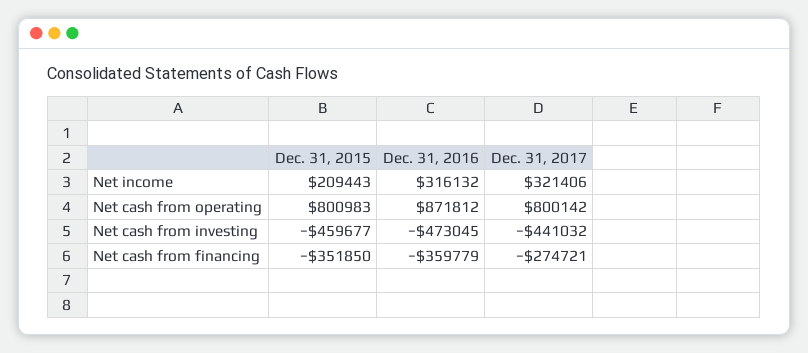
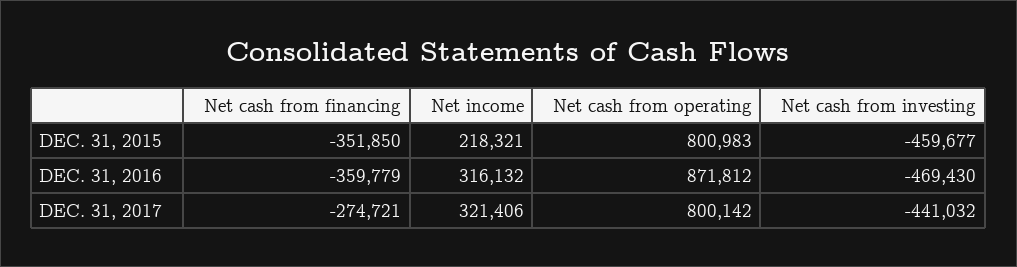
Dec. 31, 2015, Net income: 209443 -> 218321
Dec. 31, 2016, Net cash from investing: -473045 -> -469430

